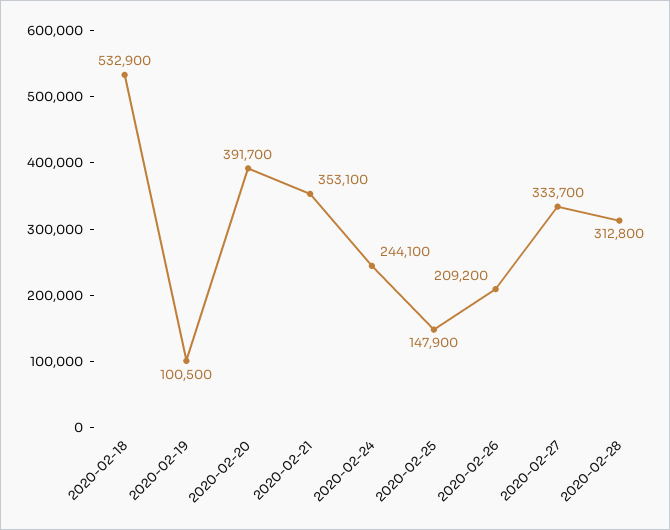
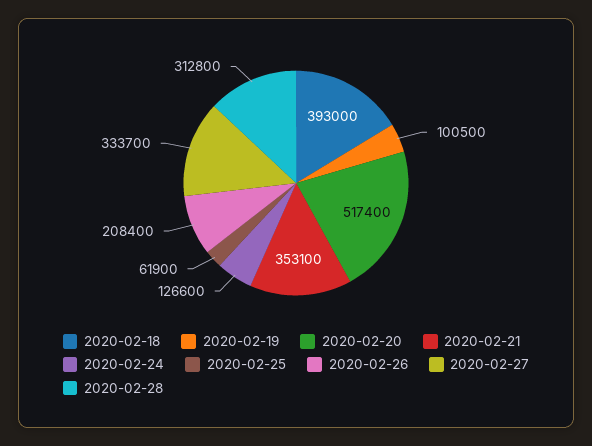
2020-02-18: 532900 -> 393000
2020-02-20: 391700 -> 517400
2020-02-24: 244100 -> 126600
2020-02-25: 147900 -> 61900
2020-02-26: 209200 -> 208400

